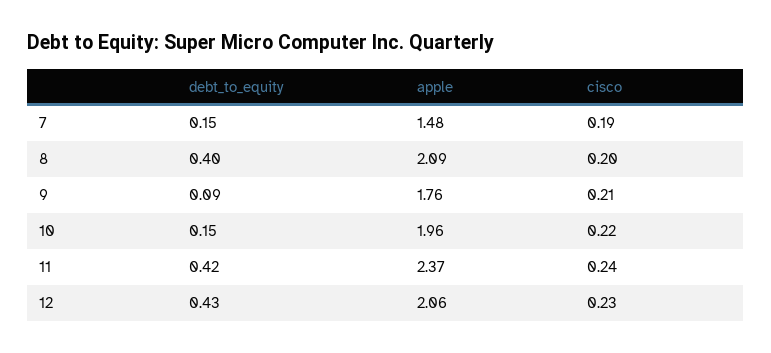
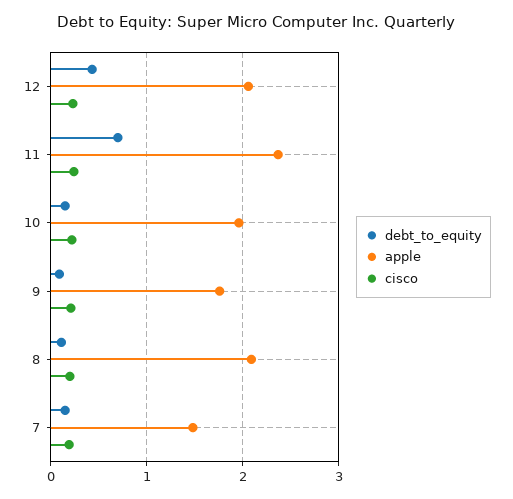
debt_to_equity, 8: 0.4 -> 0.1
debt_to_equity, 11: 0.42 -> 0.7

